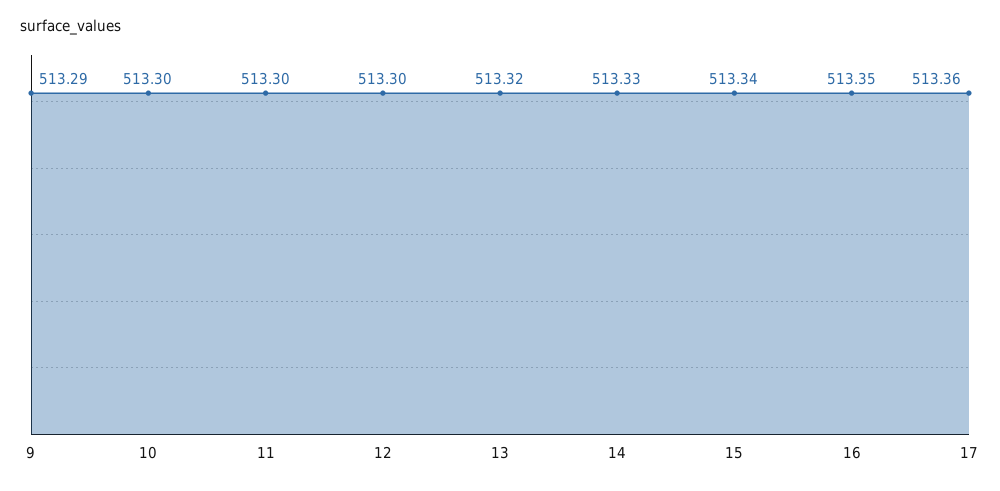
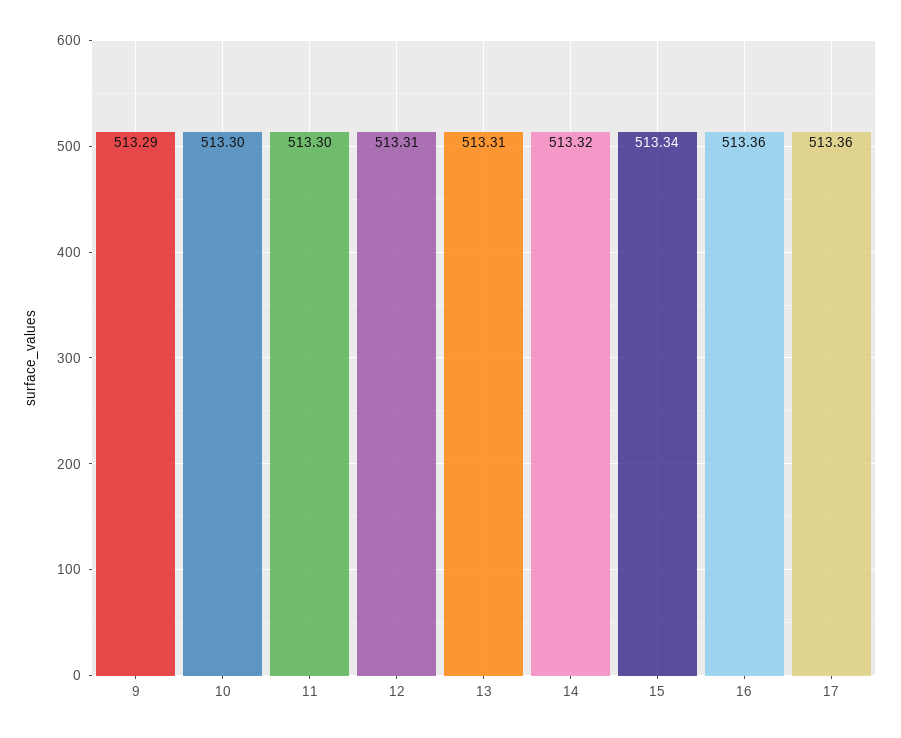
12: 513.3 -> 513.31
13: 513.32 -> 513.31
14: 513.33 -> 513.32
16: 513.35 -> 513.36

